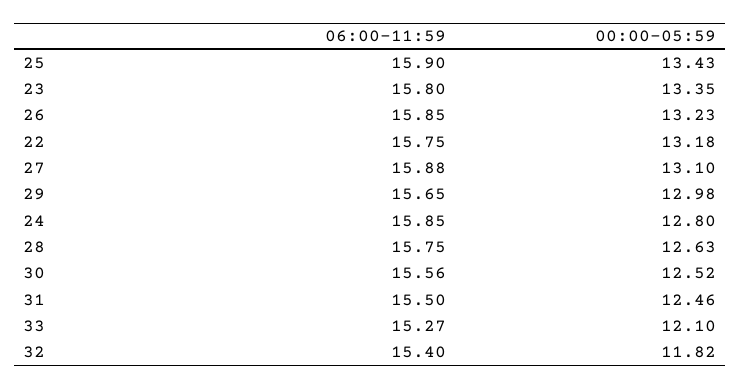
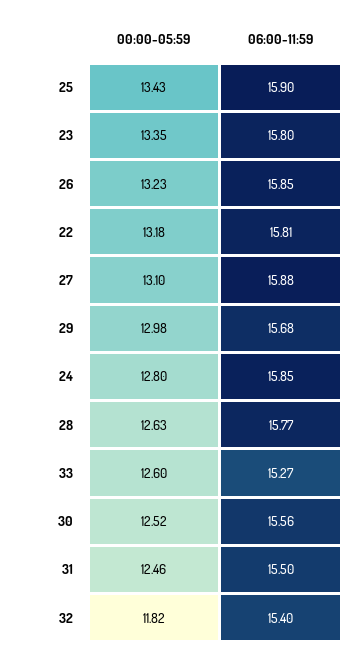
06:00-11:59, 22: 15.75 -> 15.81
06:00-11:59, 29: 15.65 -> 15.68
06:00-11:59, 28: 15.75 -> 15.77
00:00-05:59, 33: 12.1 -> 12.6

